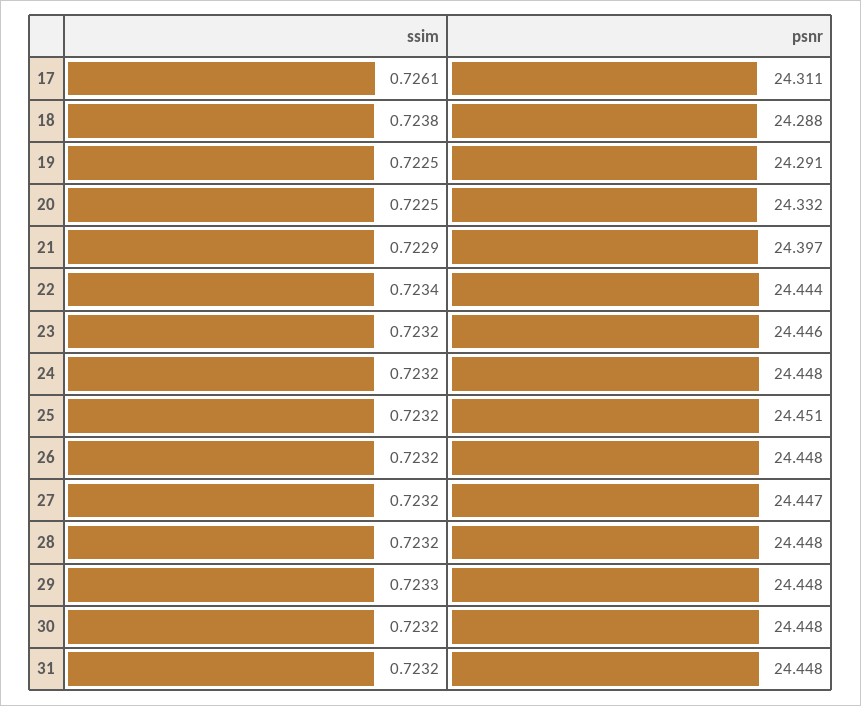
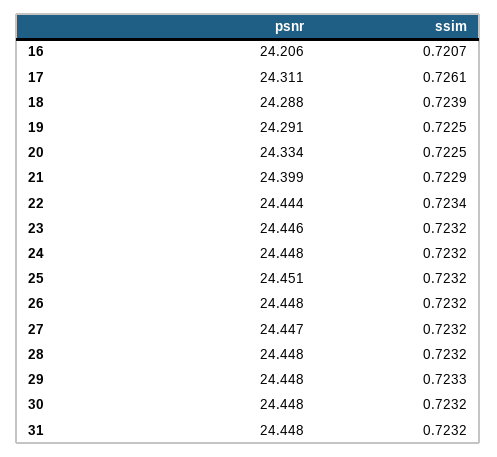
ssim, 18: 0.7238 -> 0.7239
psnr, 20: 24.332 -> 24.334
psnr, 21: 24.397 -> 24.399
psnr, 16: none -> 24.206
ssim, 16: none -> 0.7207

